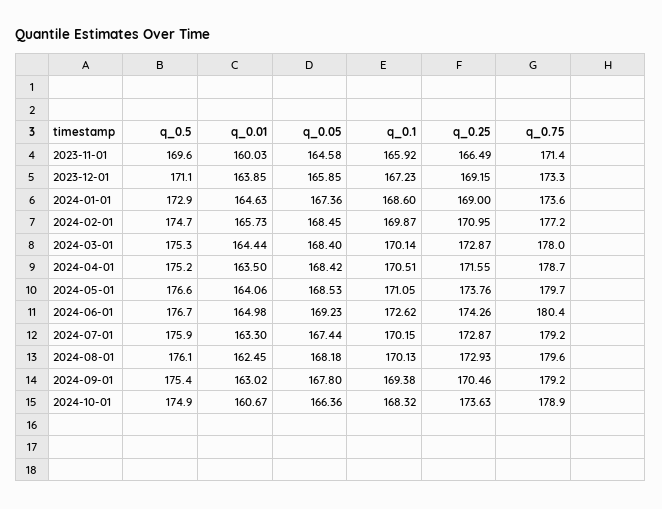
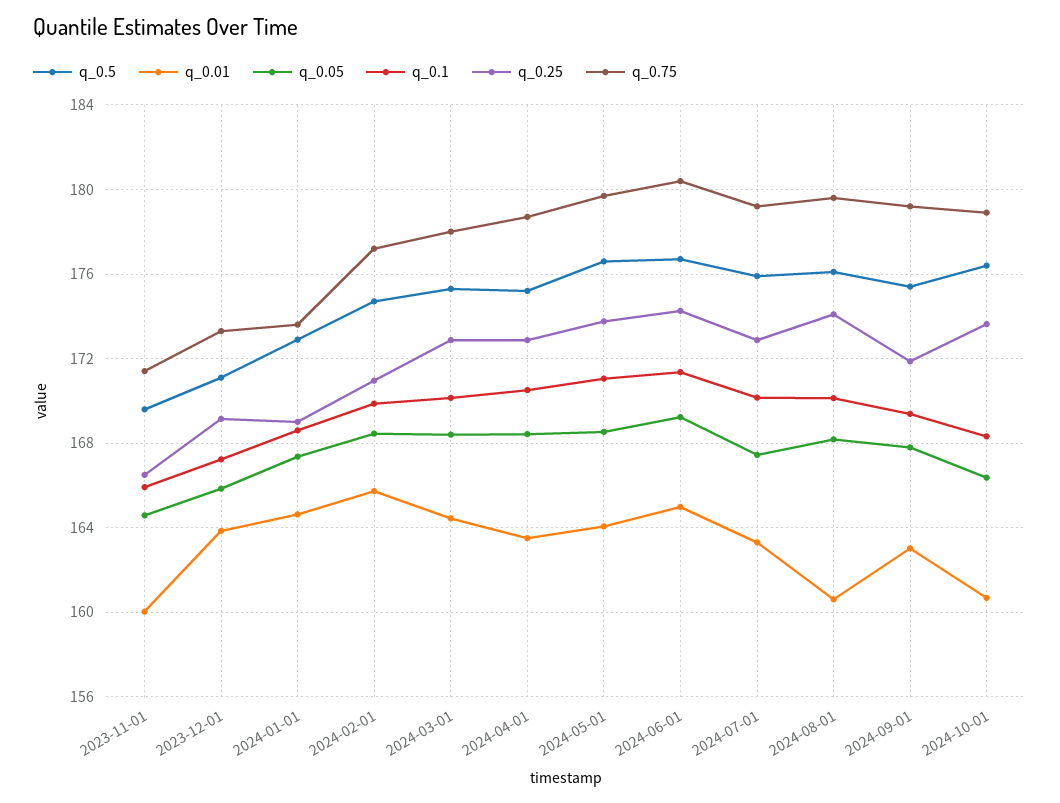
q_0.25, 2024-04-01: 171.55 -> 173
q_0.1, 2024-06-01: 172.62 -> 171.5
q_0.01, 2024-08-01: 162.45 -> 160.5
q_0.25, 2024-08-01: 172.93 -> 174
q_0.25, 2024-09-01: 170.46 -> 172
q_0.5, 2024-10-01: 174.9 -> 176.5

